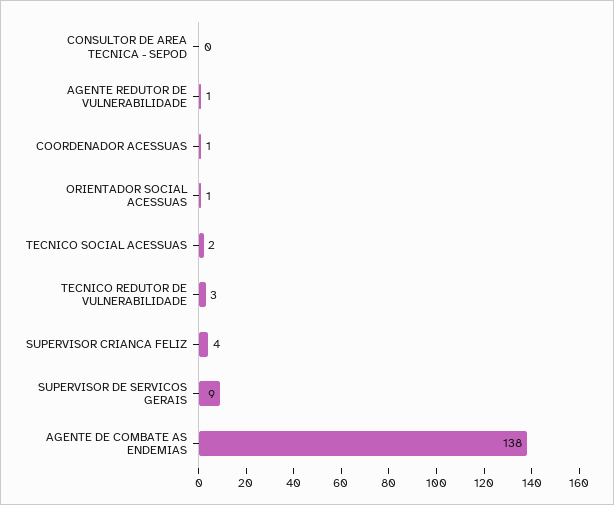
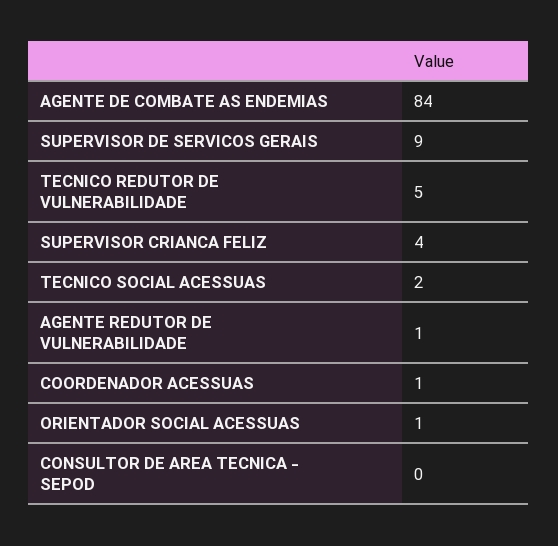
TECNICO REDUTOR DE VULNERABILIDADE: 3 -> 5
AGENTE DE COMBATE AS ENDEMIAS: 138 -> 84

